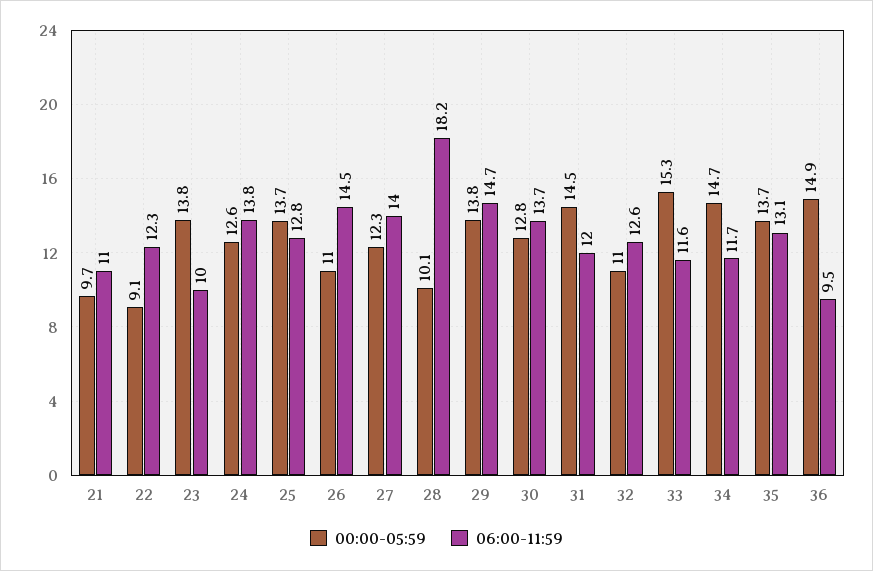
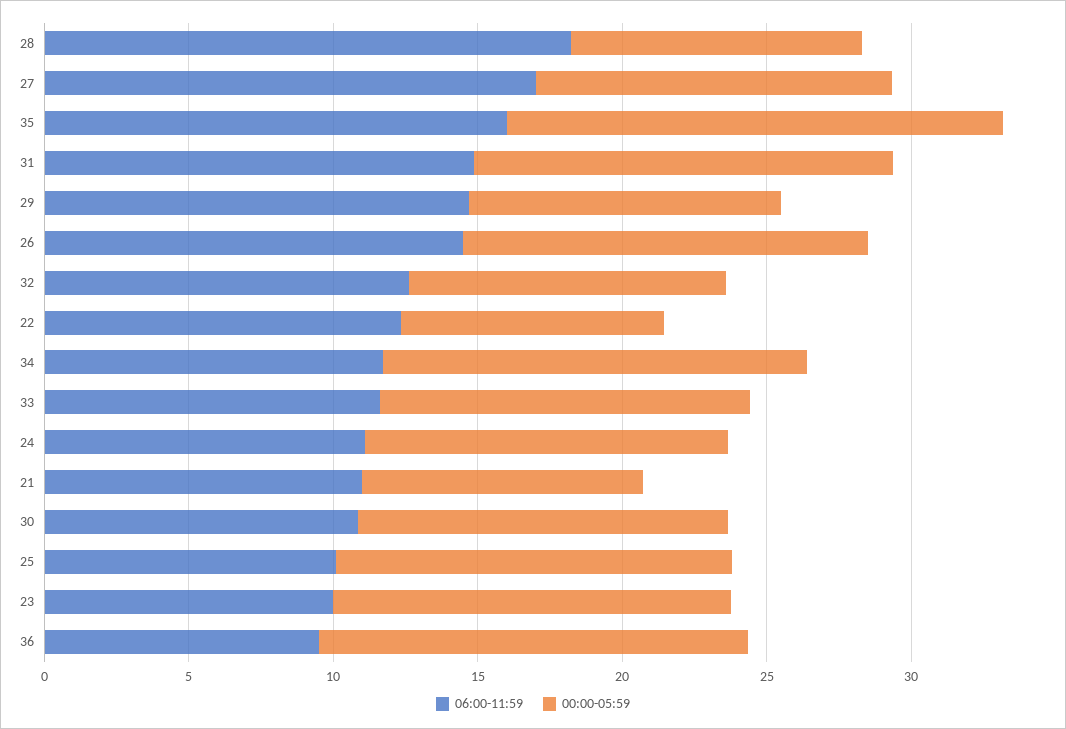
06:00-11:59, 24: 13.8 -> 11
06:00-11:59, 25: 12.8 -> 10
00:00-05:59, 26: 11 -> 14
06:00-11:59, 27: 14 -> 17
00:00-05:59, 29: 13.8 -> 11
06:00-11:59, 30: 13.7 -> 11
06:00-11:59, 31: 12 -> 15
00:00-05:59, 33: 15.3 -> 13
00:00-05:59, 35: 13.7 -> 17
06:00-11:59, 35: 13.1 -> 16

